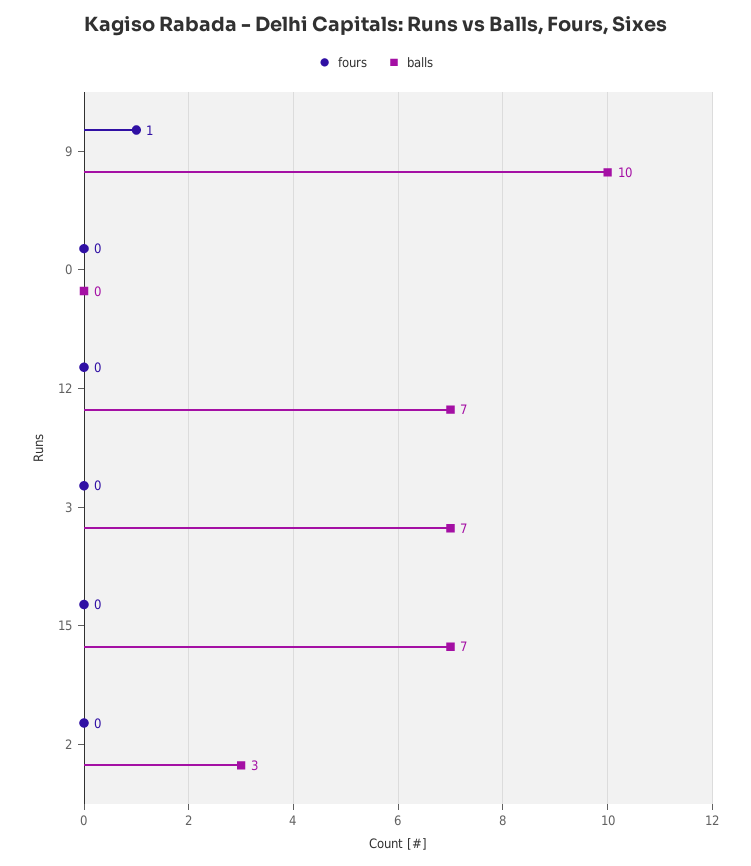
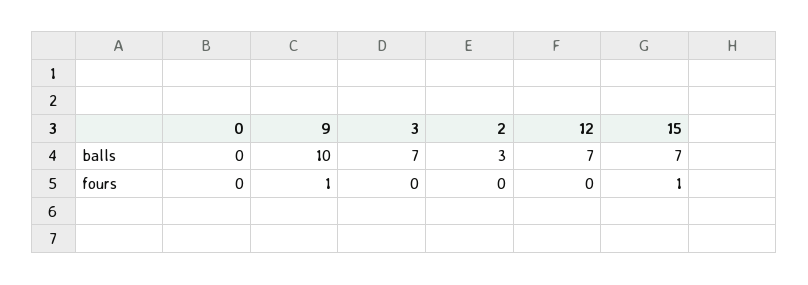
fours, 15: 0 -> 1

